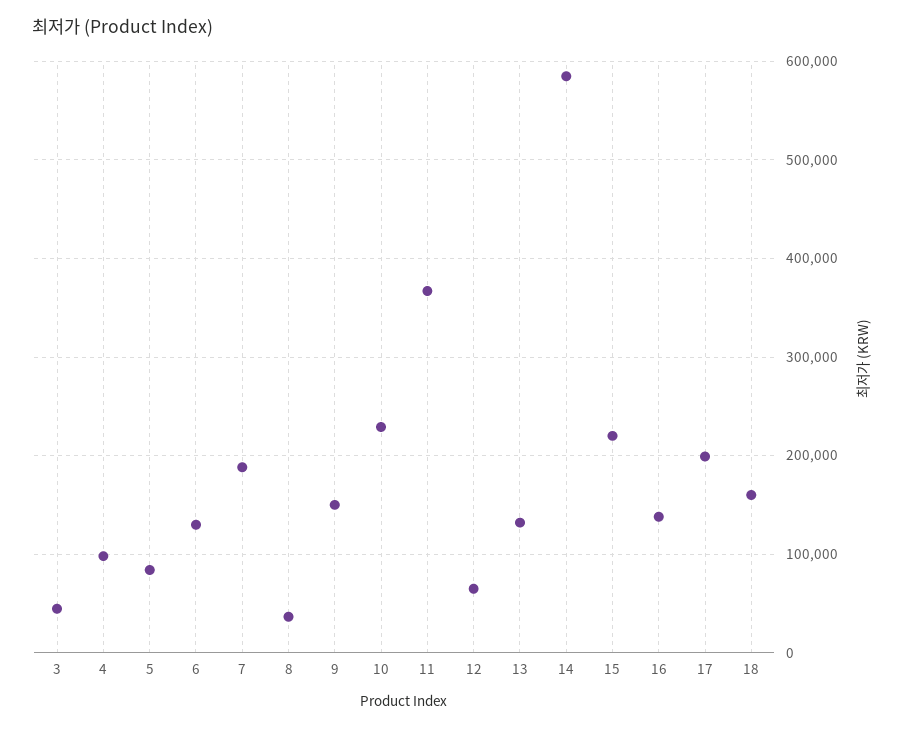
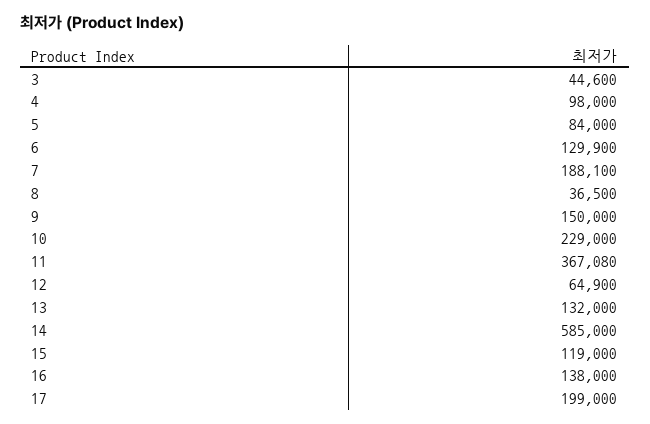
15: 220000 -> 119000
18: 160000 -> none

